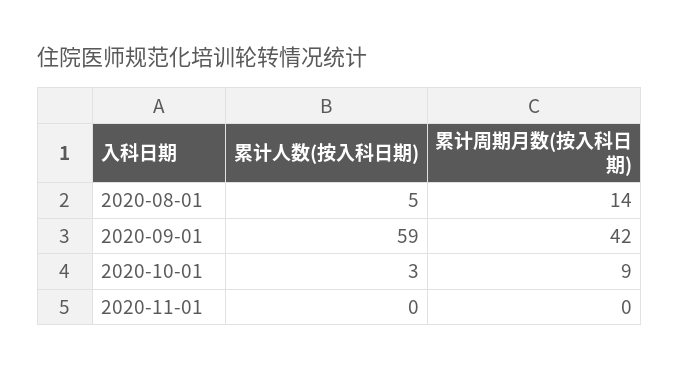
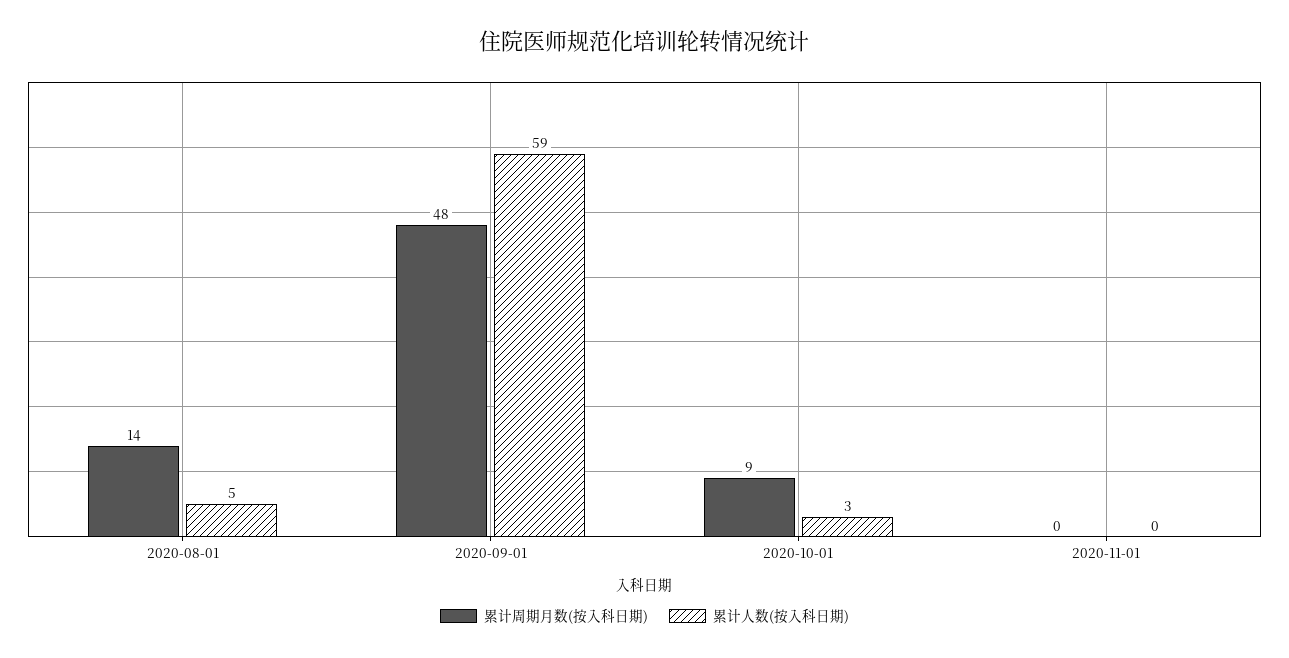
累计周期月数(按入科日期), 2020-09-01: 42 -> 48

